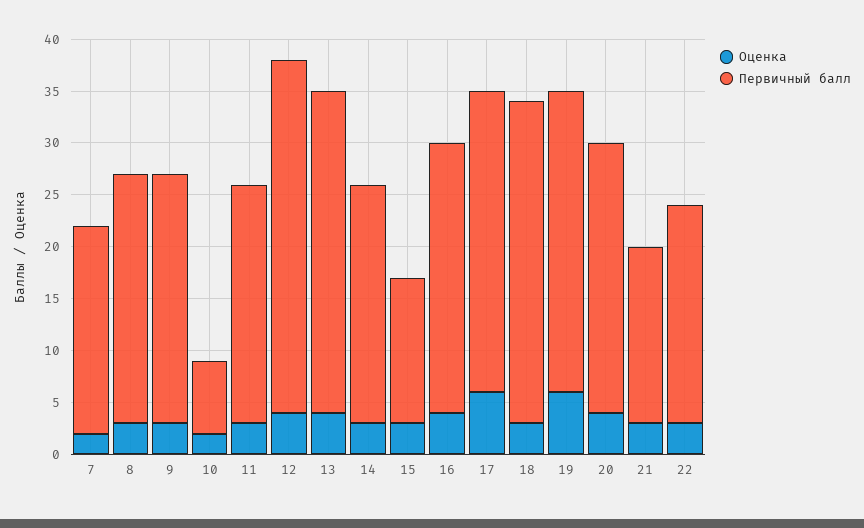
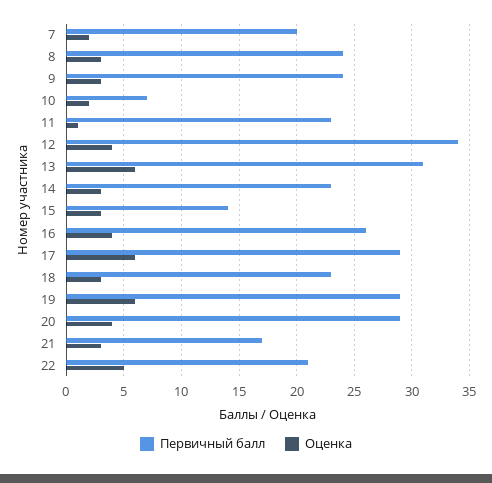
Оценка, 11: 3 -> 1
Оценка, 13: 4 -> 6
Первичный балл, 18: 31 -> 23
Первичный балл, 20: 26 -> 29
Оценка, 22: 3 -> 5

